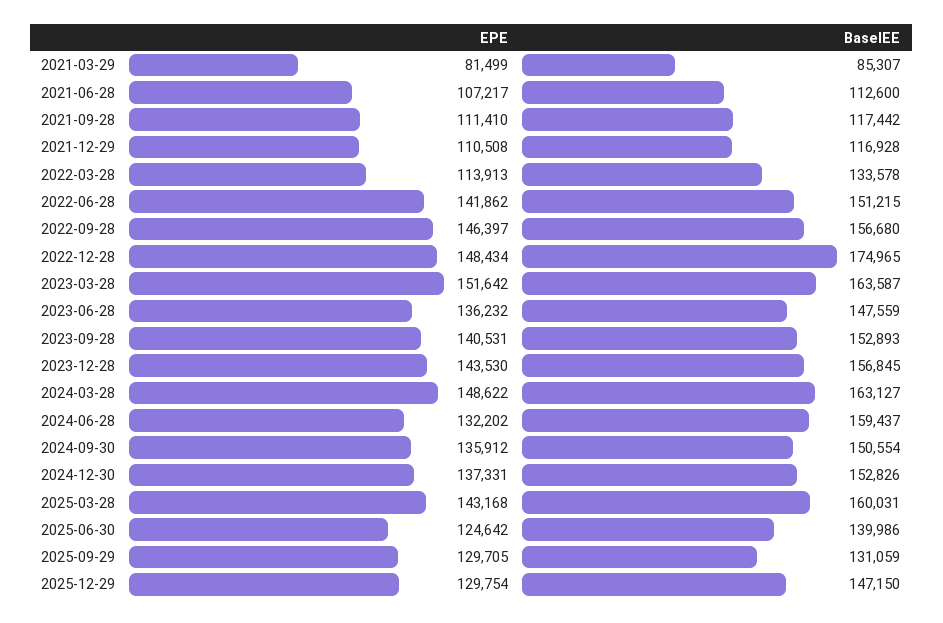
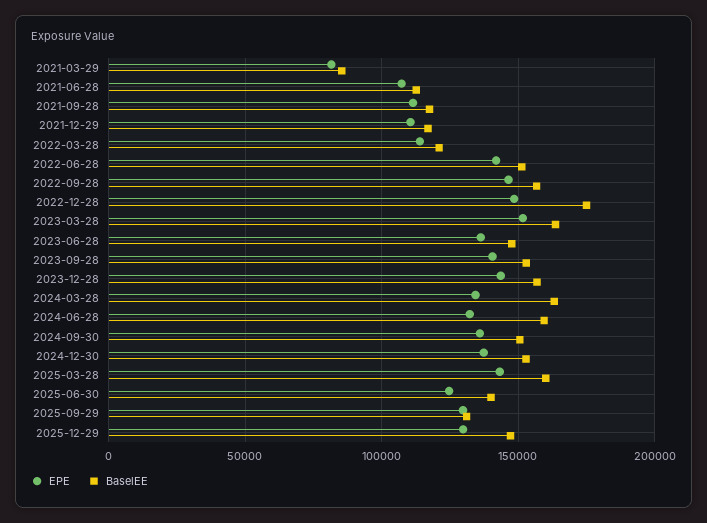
BaselEE, 2022-03-28: 133578 -> 120000
EPE, 2024-03-28: 148622 -> 135000

